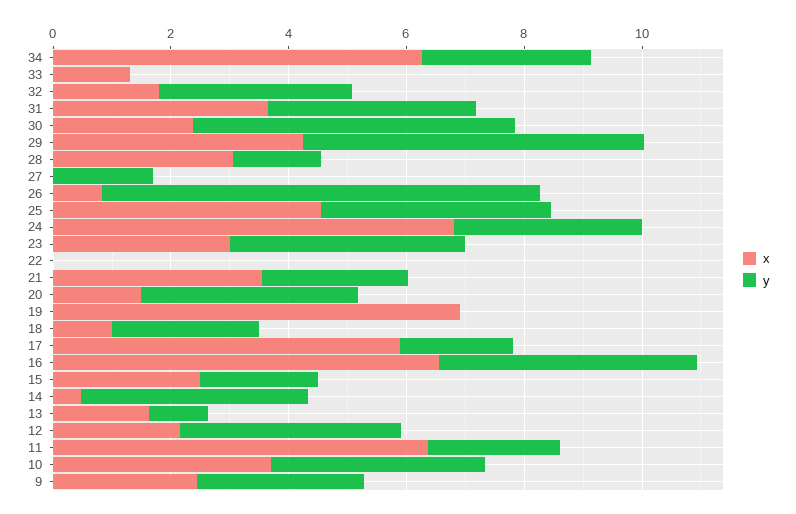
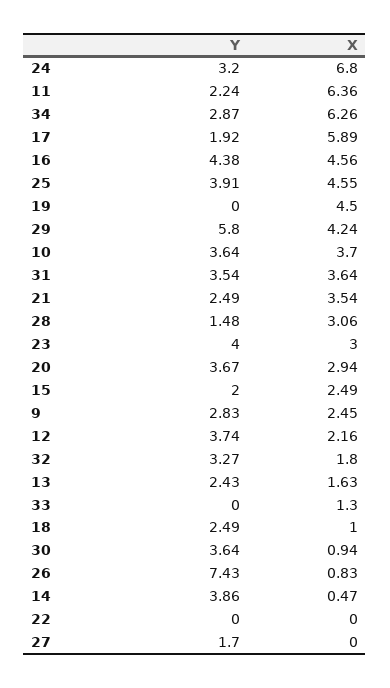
x, 30: 2.5 -> 0.94
y, 30: 5.5 -> 3.64
x, 20: 1.5 -> 2.94
x, 19: 7 -> 4.5
x, 16: 6.5 -> 4.56
y, 13: 1 -> 2.43

